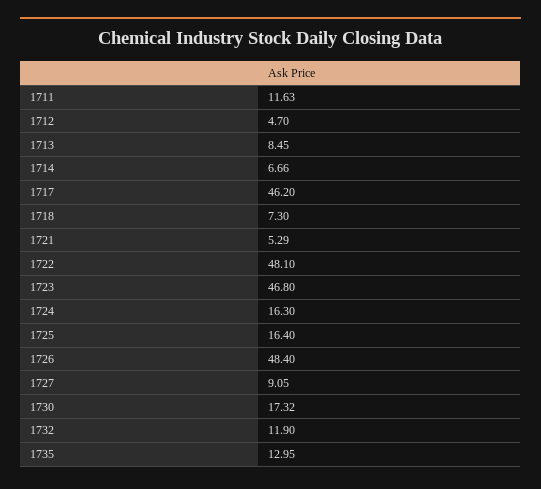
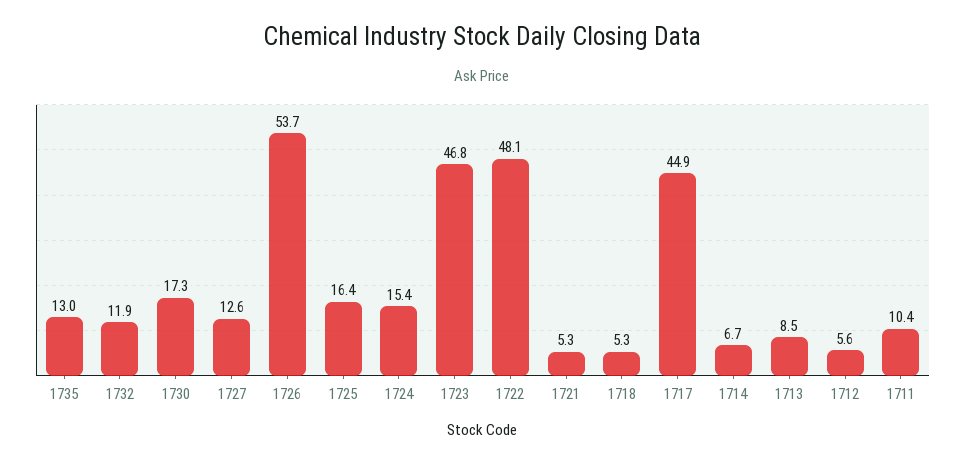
1711: 11.63 -> 10.4
1712: 4.7 -> 5.6
1717: 46.2 -> 44.9
1718: 7.3 -> 5.3
1724: 16.3 -> 15.4
1726: 48.4 -> 53.7
1727: 9.05 -> 12.6

